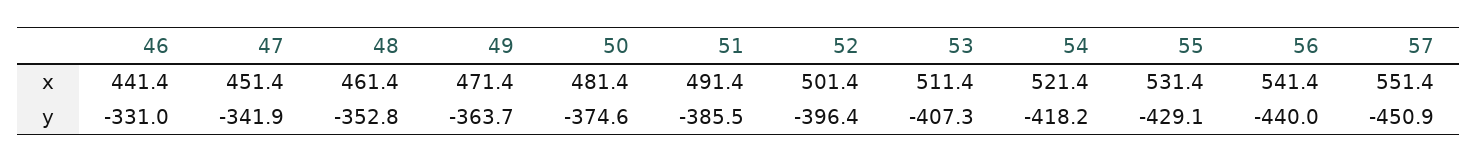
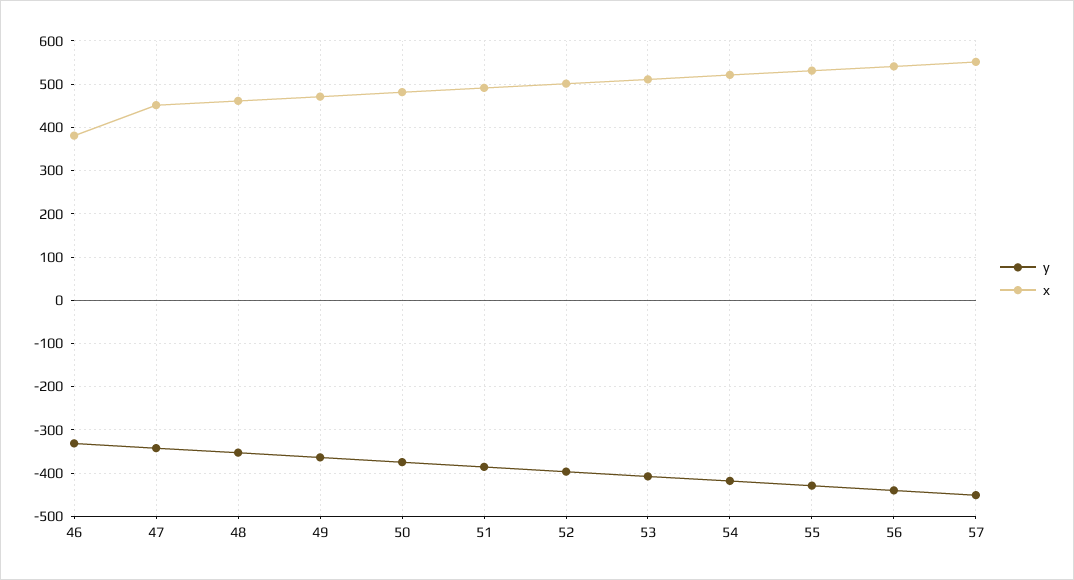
x, 46: 441.4 -> 380

